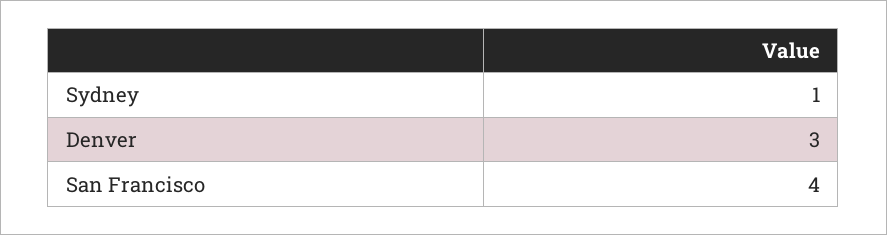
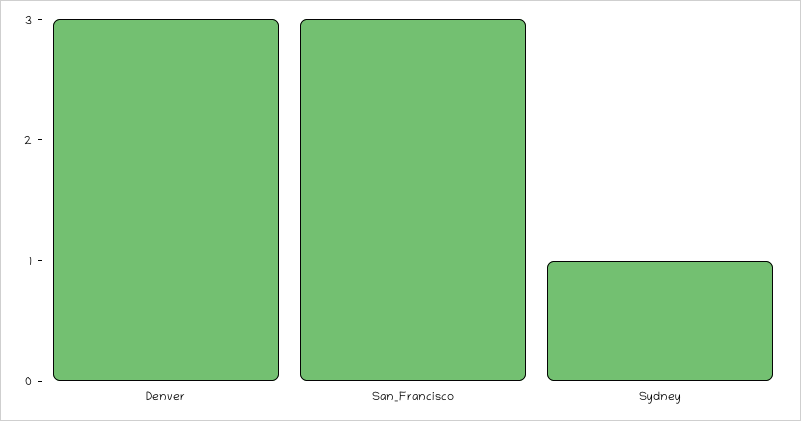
San Francisco: 4 -> 3

